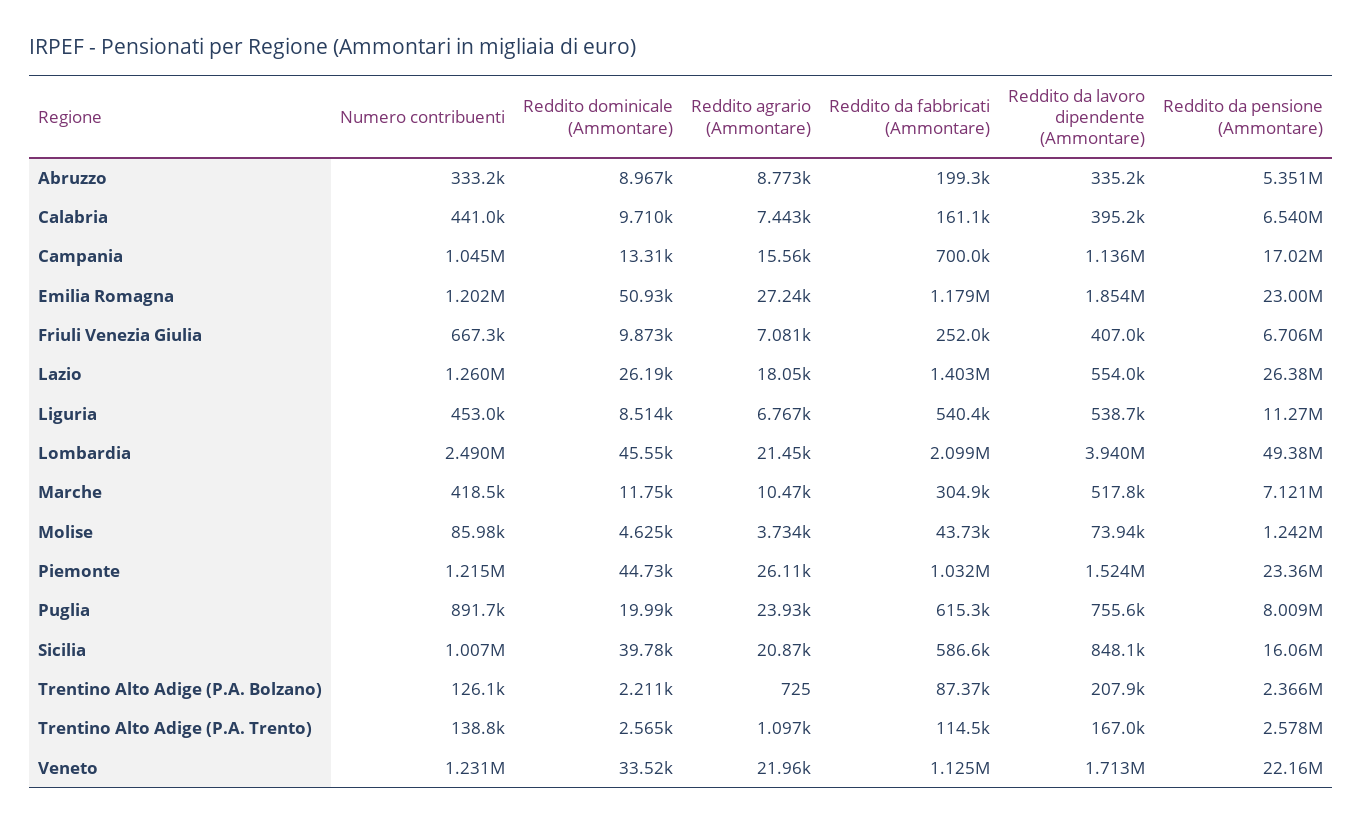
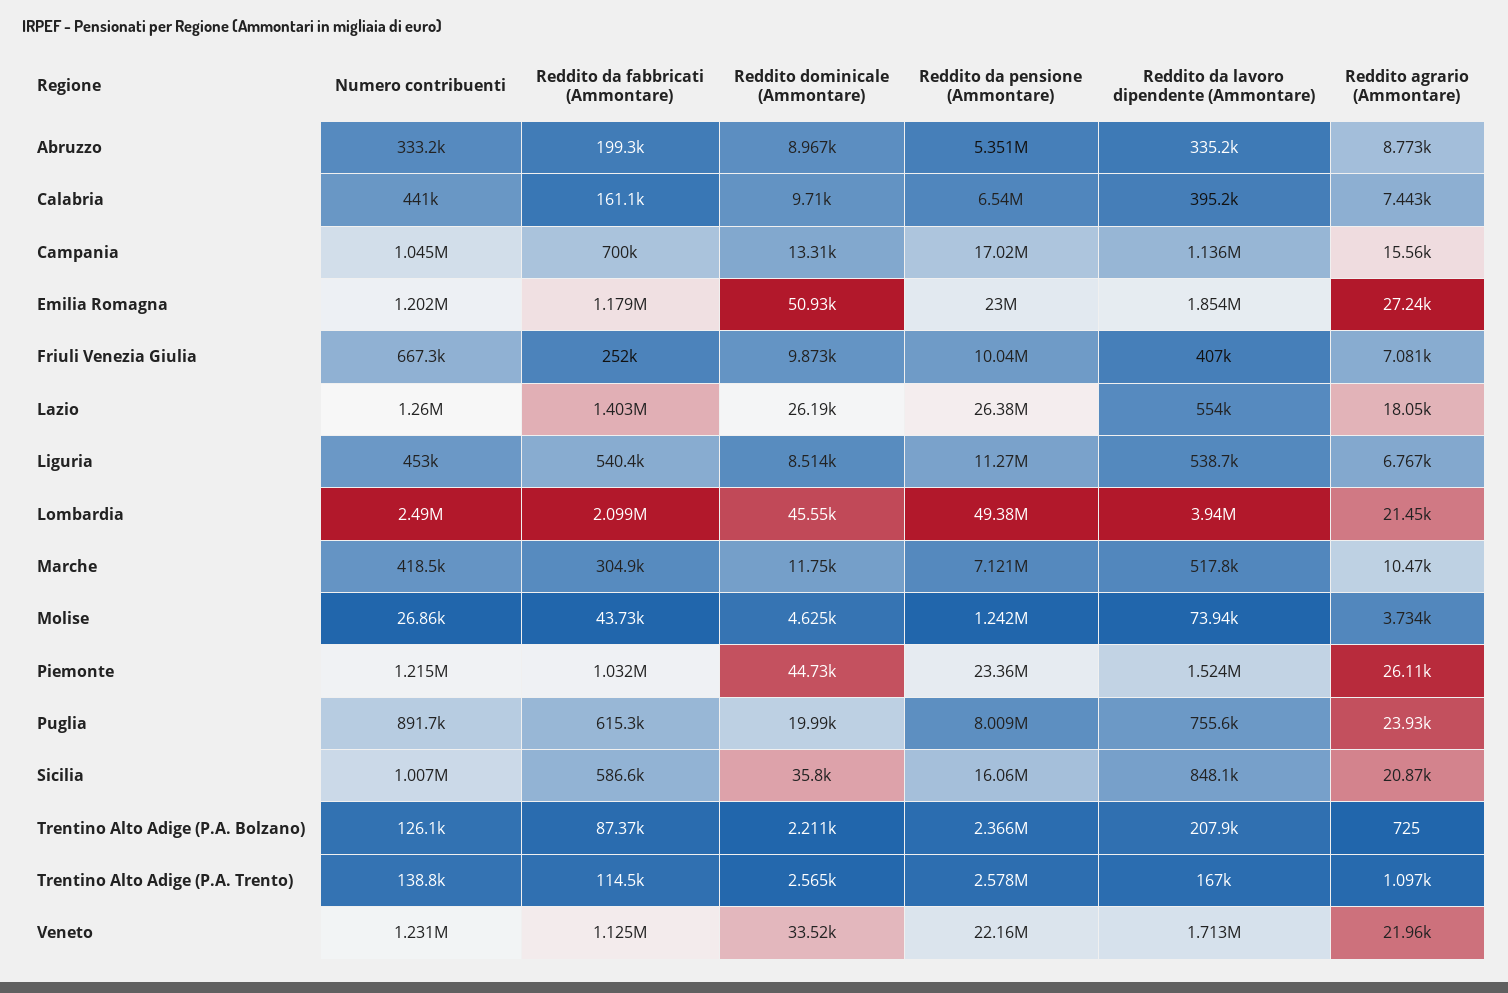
Reddito da pensione (Ammontare), Friuli Venezia Giulia: 6706000 -> 10040000
Numero contribuenti, Molise: 85980 -> 26860
Reddito dominicale (Ammontare), Sicilia: 39780 -> 35800

